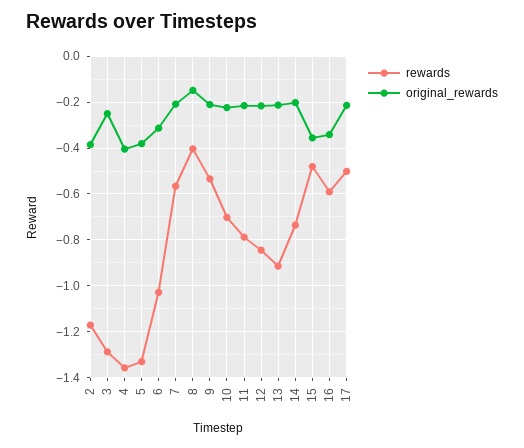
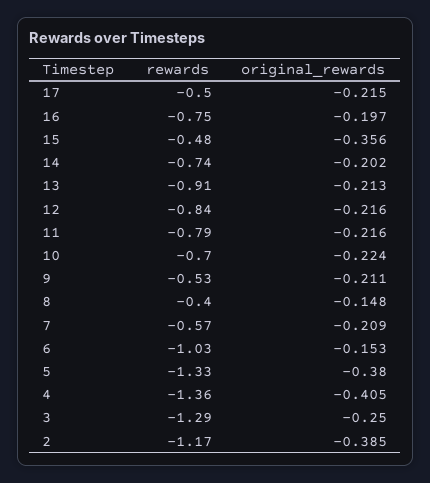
original_rewards, 6: -0.3 -> -0.153
rewards, 16: -0.6 -> -0.75
original_rewards, 16: -0.35 -> -0.197

